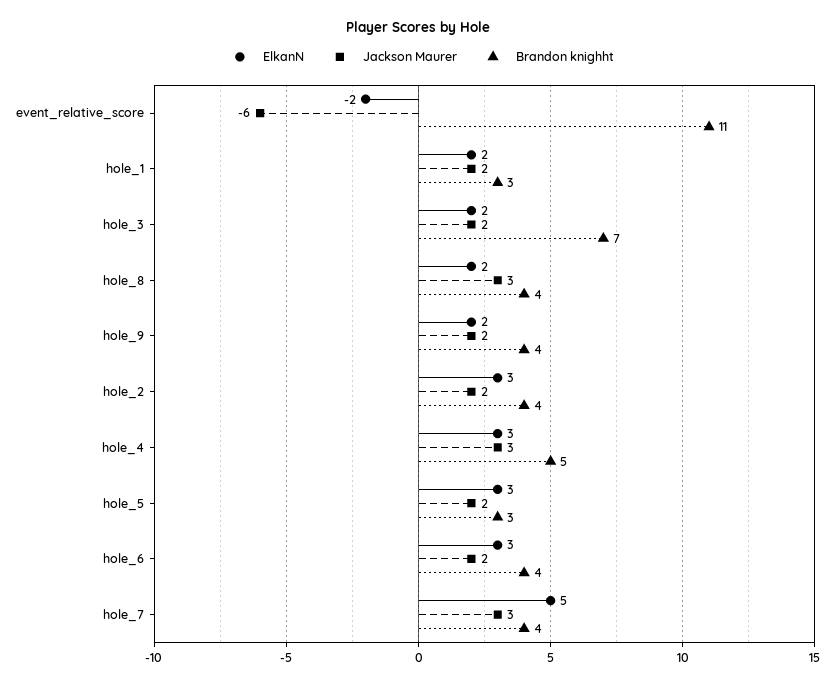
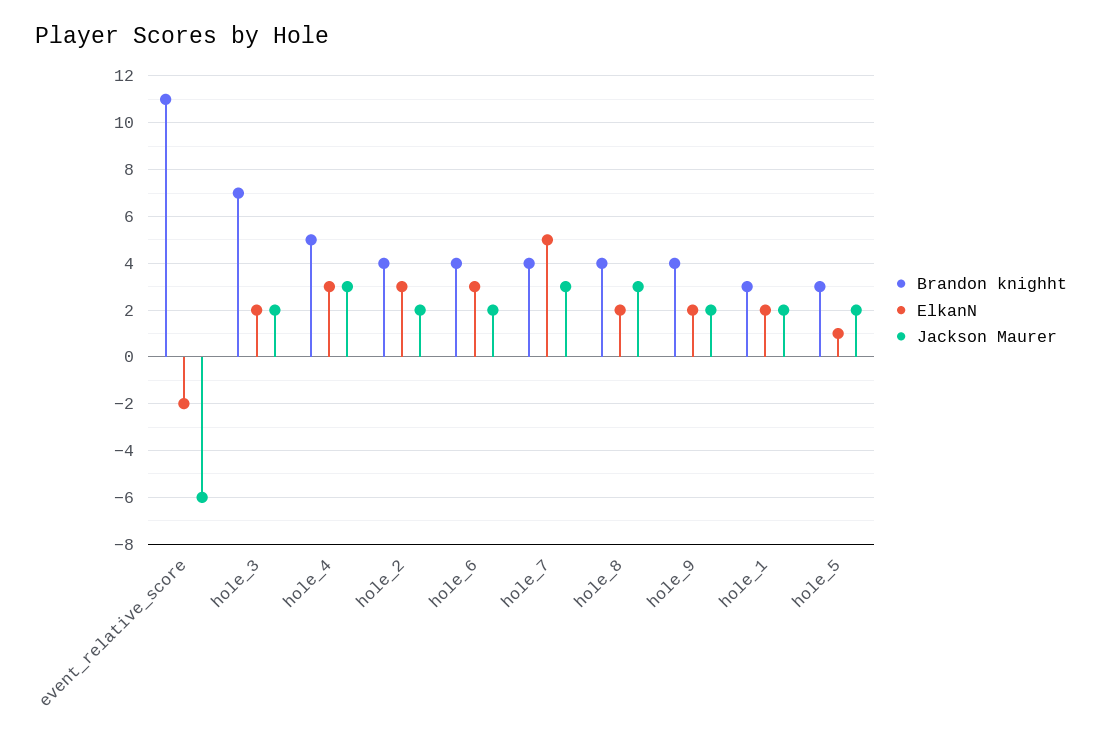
ElkanN, hole_5: 3 -> 1

